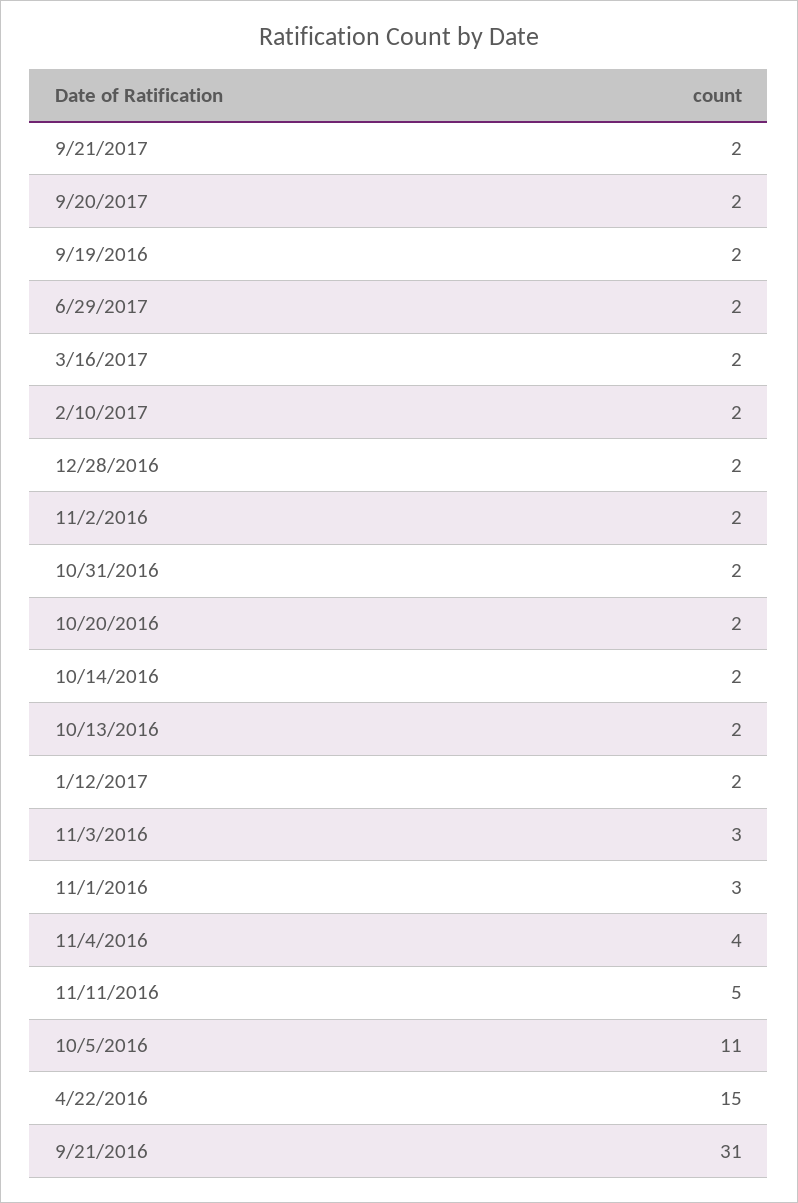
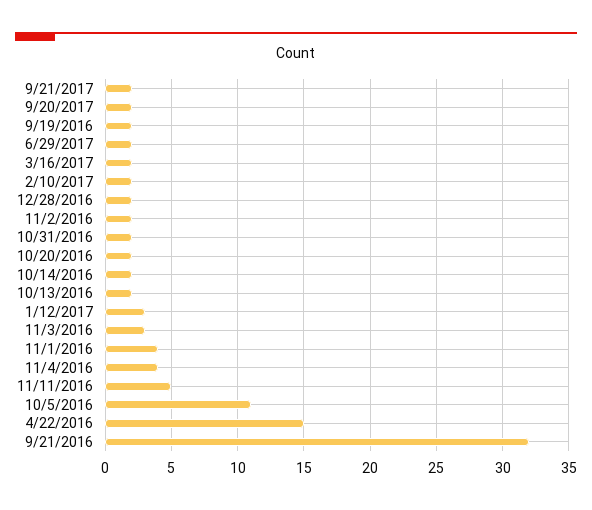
1/12/2017: 2 -> 3
11/1/2016: 3 -> 4
9/21/2016: 31 -> 32

